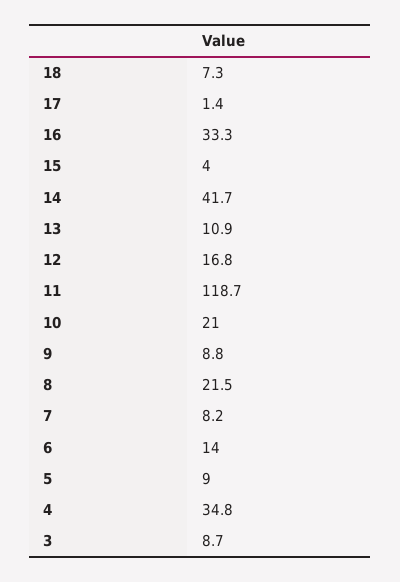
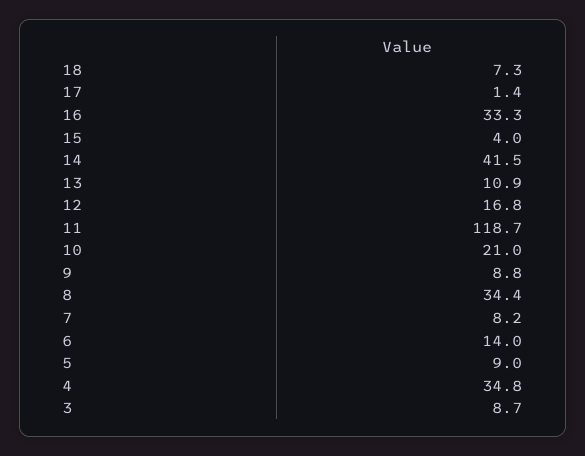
14: 41.7 -> 41.5
8: 21.5 -> 34.4

